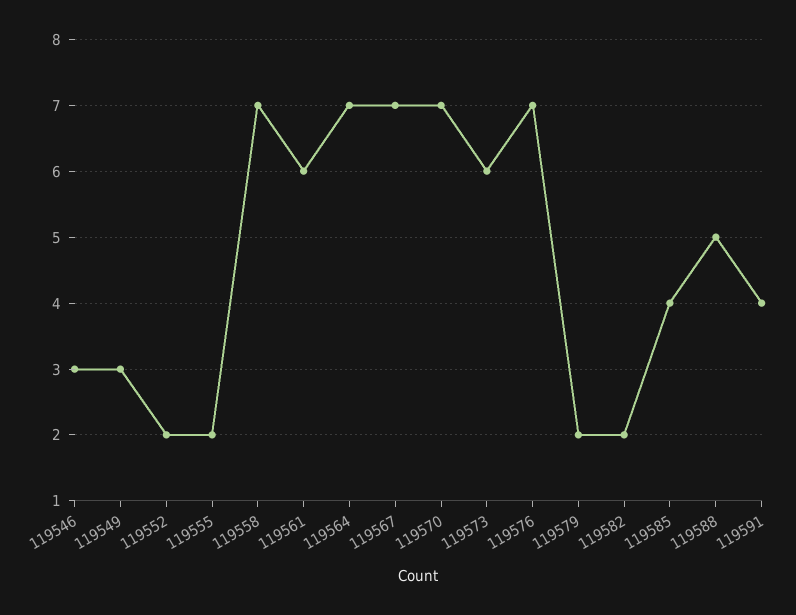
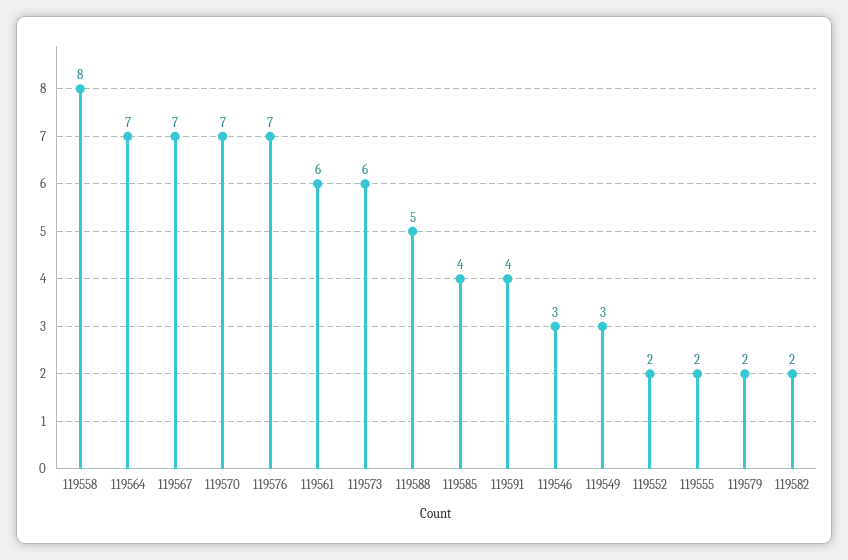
119558: 7 -> 8

